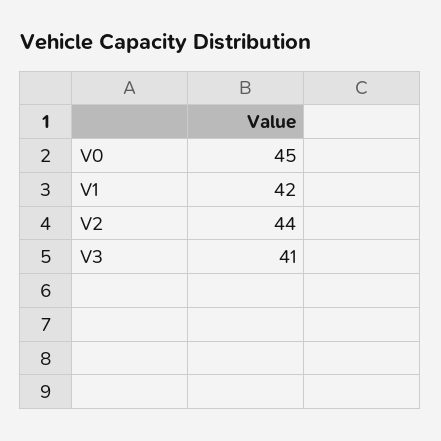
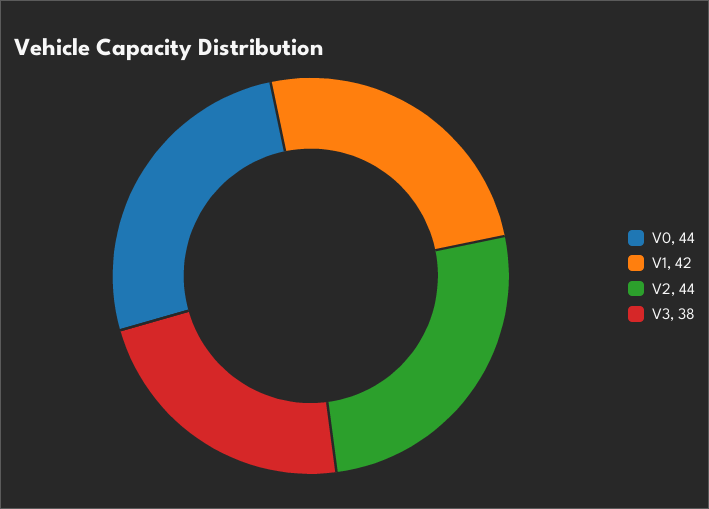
V0: 45 -> 44
V3: 41 -> 38

